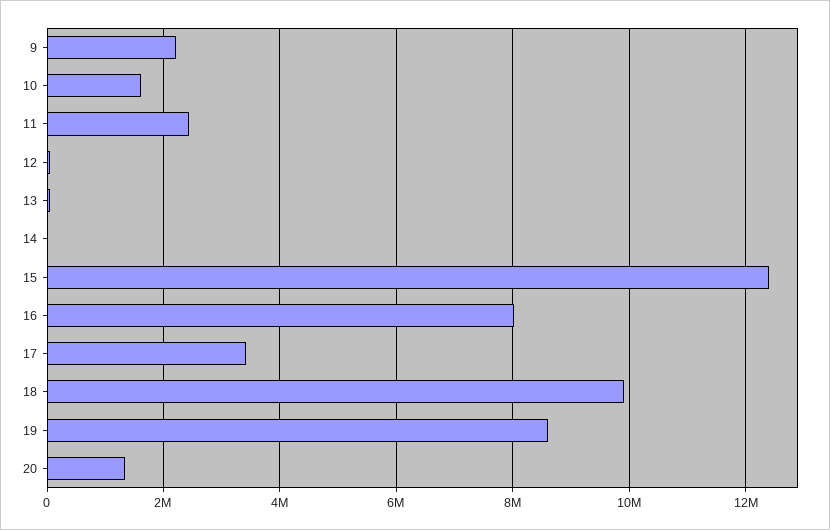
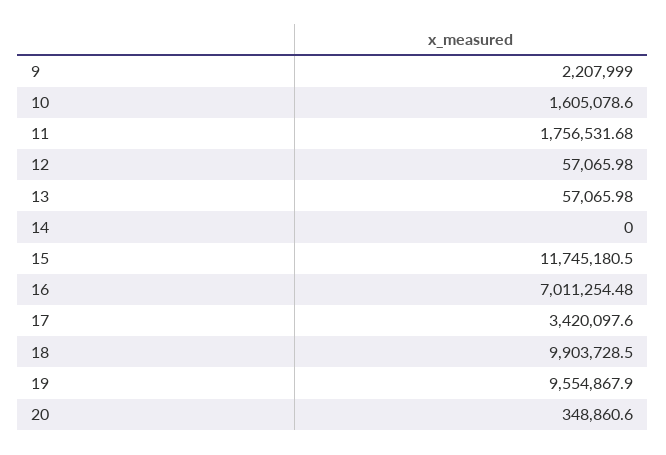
11: 2400000 -> 1756531.68
15: 12400000 -> 11745180.5
16: 8000000 -> 7011254.48
19: 8600000 -> 9554867.9
20: 1400000 -> 348860.6

